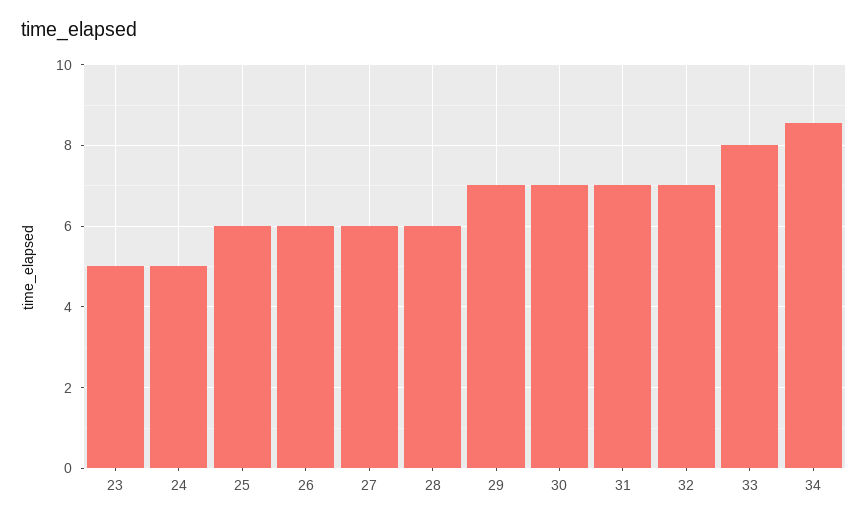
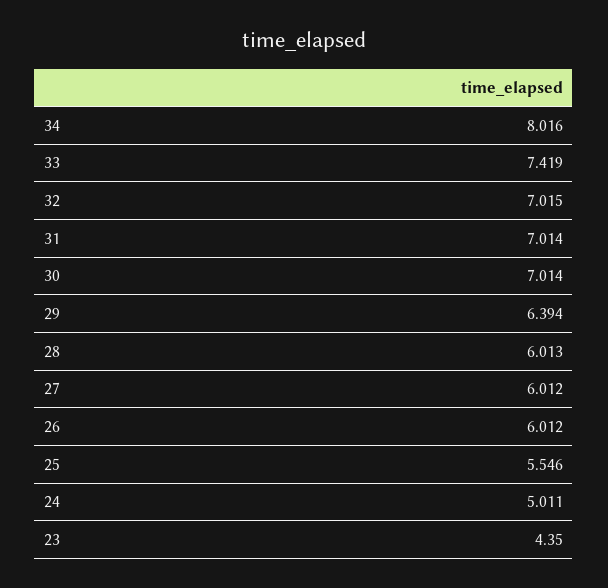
23: 5 -> 4.35
25: 6 -> 5.546
29: 7 -> 6.394
33: 8 -> 7.419
34: 8.6 -> 8.016

